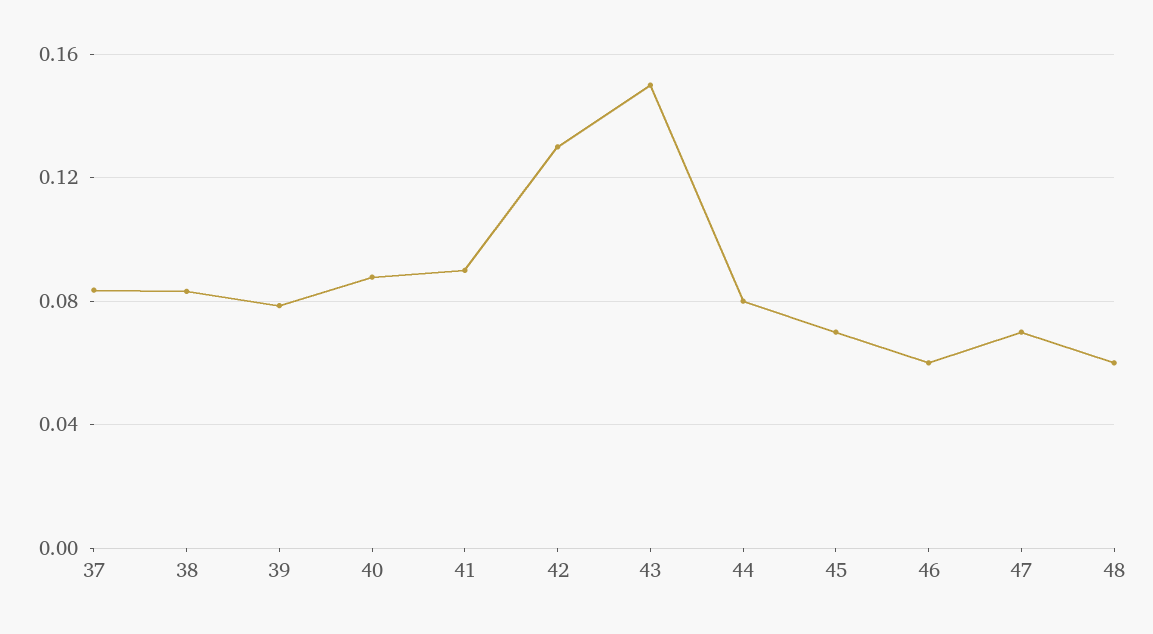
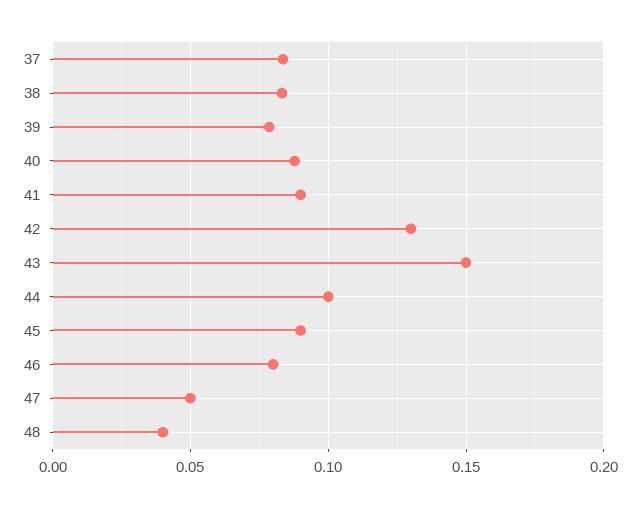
44: 0.08 -> 0.1
45: 0.07 -> 0.09
46: 0.06 -> 0.08
47: 0.07 -> 0.05
48: 0.06 -> 0.04

